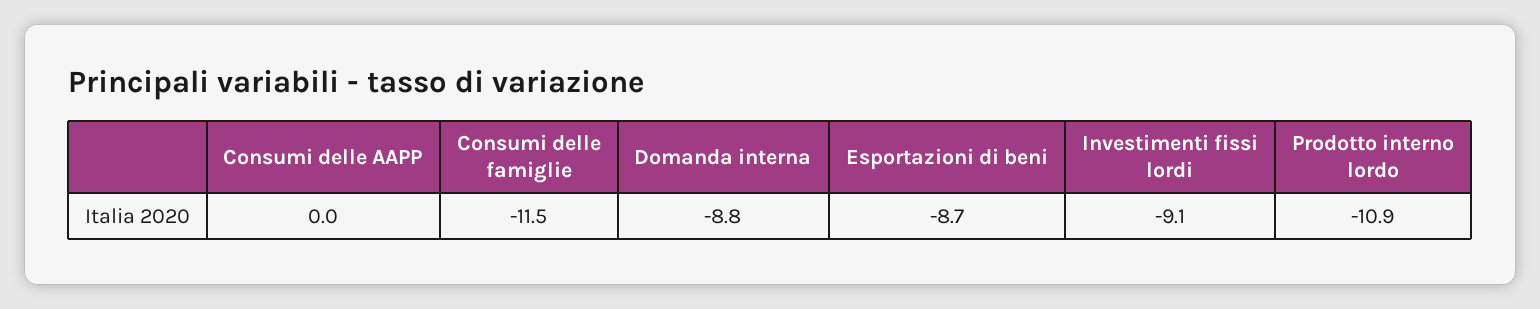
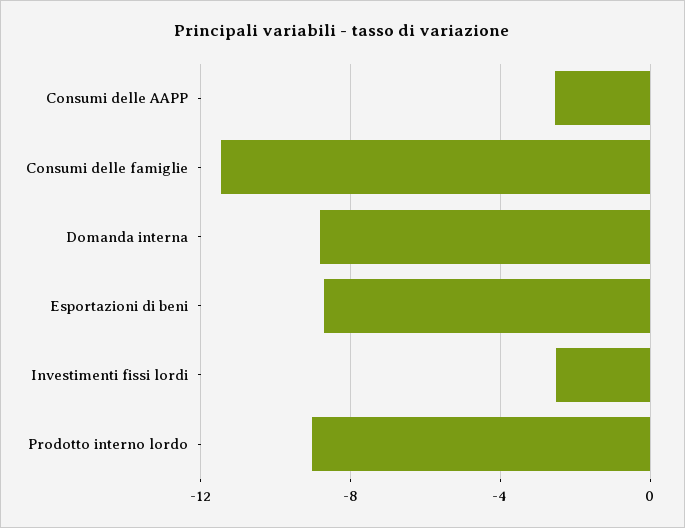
Consumi delle AAPP: 0 -> -2.5
Investimenti fissi lordi: -9.1 -> -2.5
Prodotto interno lordo: -10.9 -> -9

